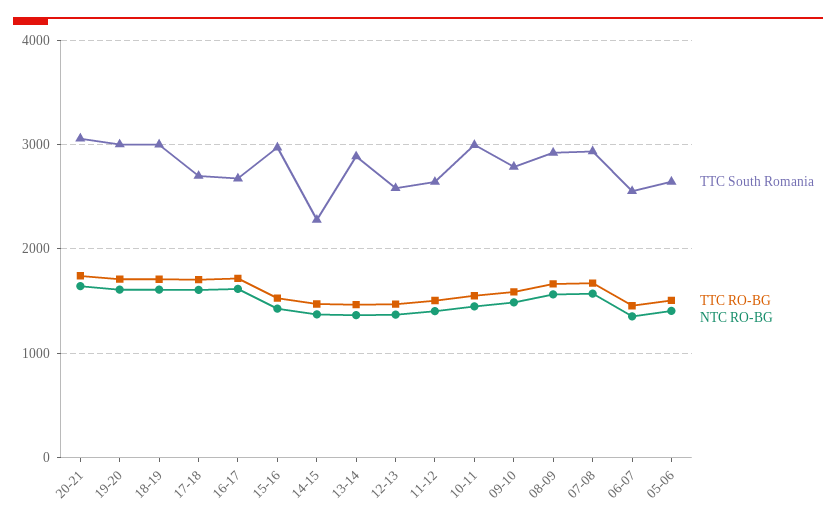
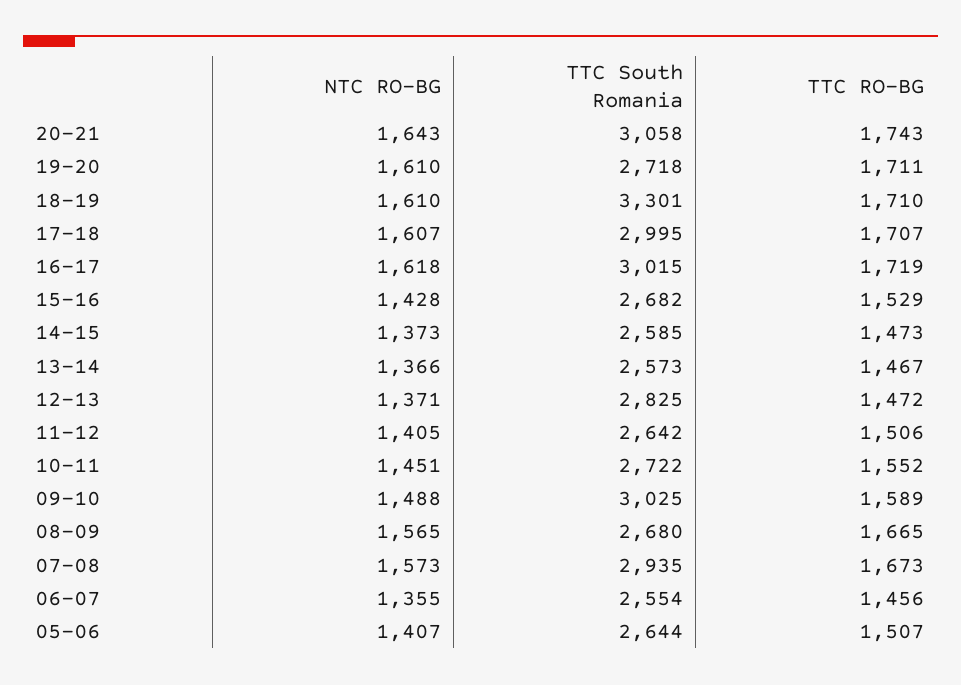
TTC South Romania, 19-20: 3000 -> 2718
TTC South Romania, 18-19: 3000 -> 3301
TTC South Romania, 17-18: 2700 -> 2995
TTC South Romania, 16-17: 2700 -> 3015
TTC South Romania, 15-16: 3000 -> 2682
TTC South Romania, 14-15: 2300 -> 2585
TTC South Romania, 13-14: 2900 -> 2573
TTC South Romania, 12-13: 2600 -> 2825
TTC South Romania, 10-11: 3000 -> 2722
TTC South Romania, 09-10: 2800 -> 3025
TTC South Romania, 08-09: 2900 -> 2680

